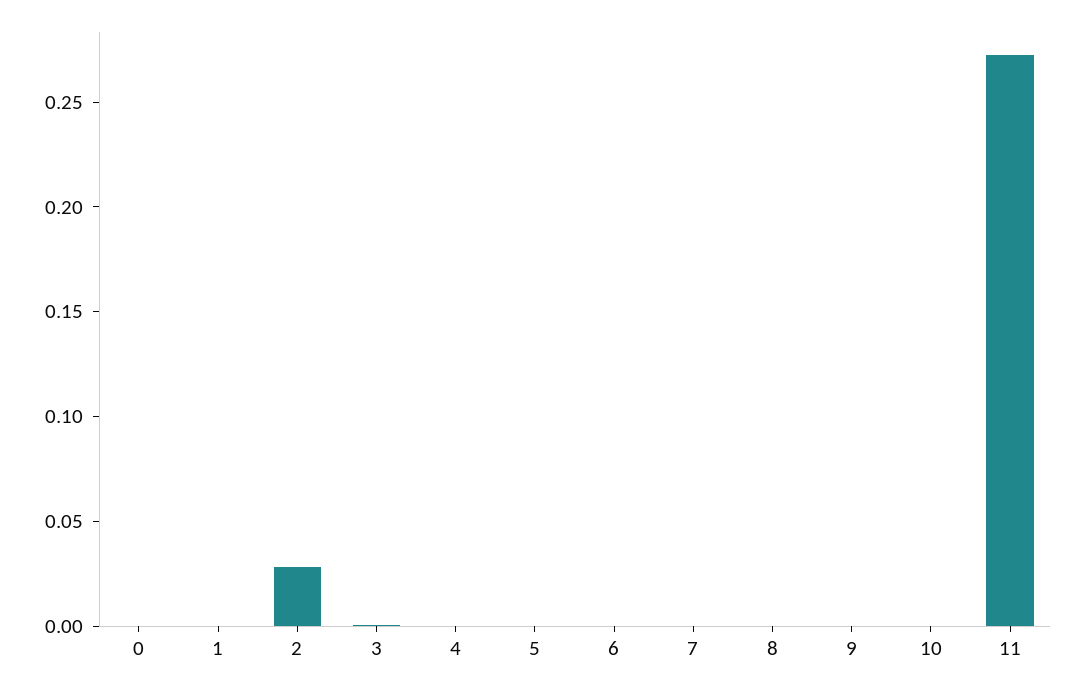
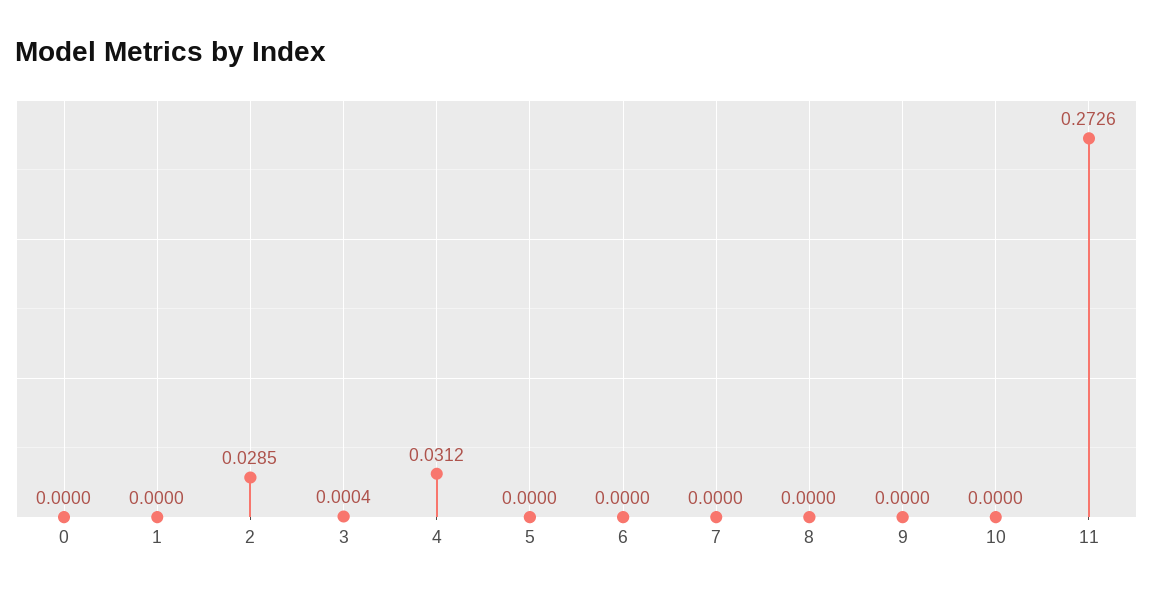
4: 0 -> 0.0312

